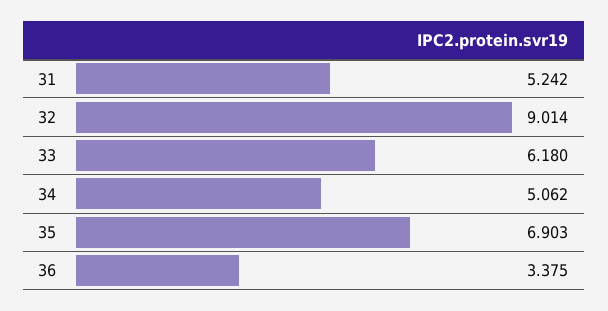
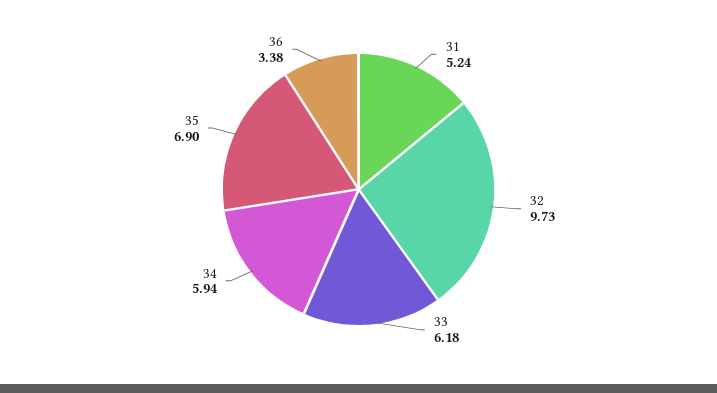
32: 9.014 -> 9.73
34: 5.062 -> 5.94

